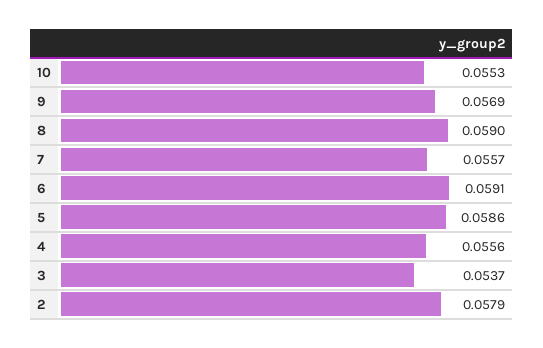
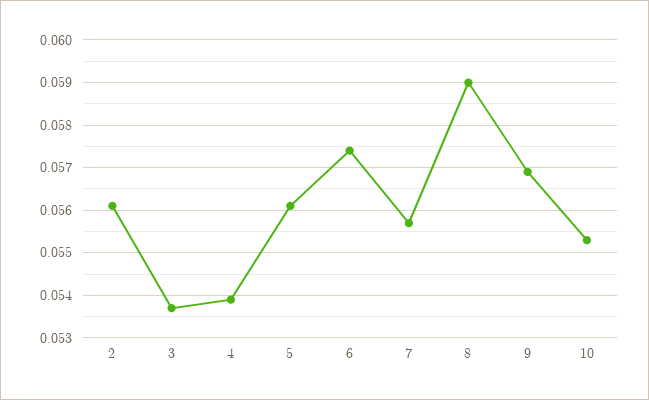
6: 0.0591 -> 0.0575
5: 0.0586 -> 0.056
4: 0.0556 -> 0.054
2: 0.0579 -> 0.056

